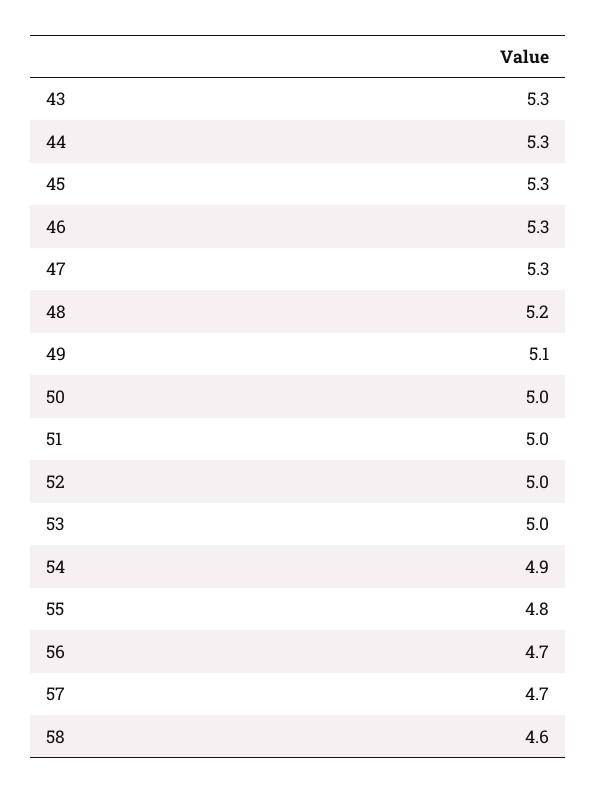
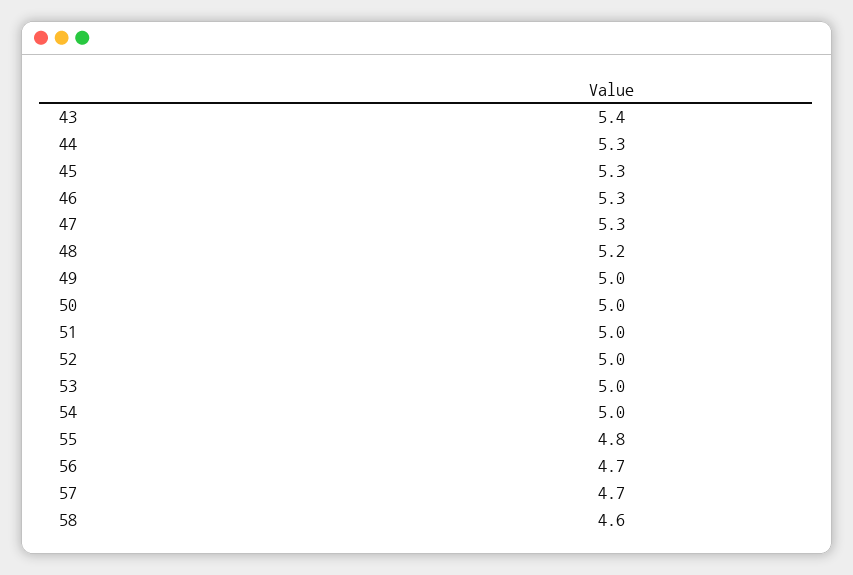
43: 5.3 -> 5.4
49: 5.1 -> 5
54: 4.9 -> 5

